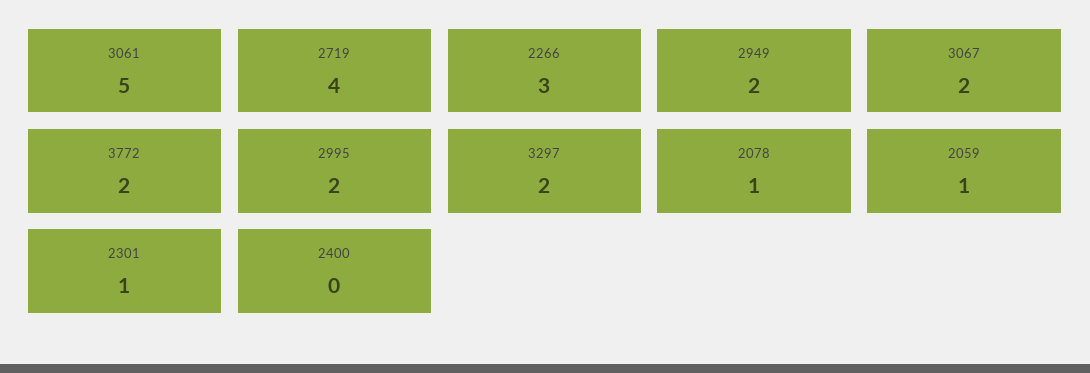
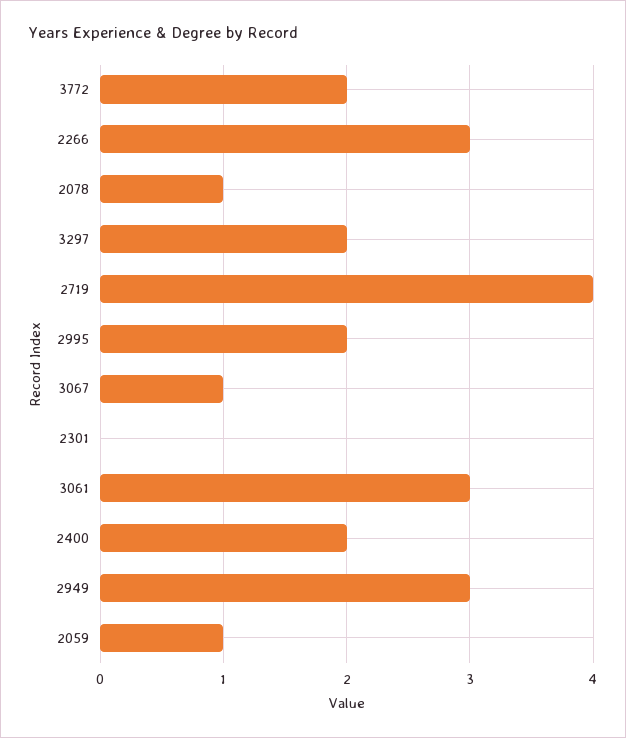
3061: 5 -> 3
2949: 2 -> 3
3067: 2 -> 1
2301: 1 -> 0
2400: 0 -> 2

